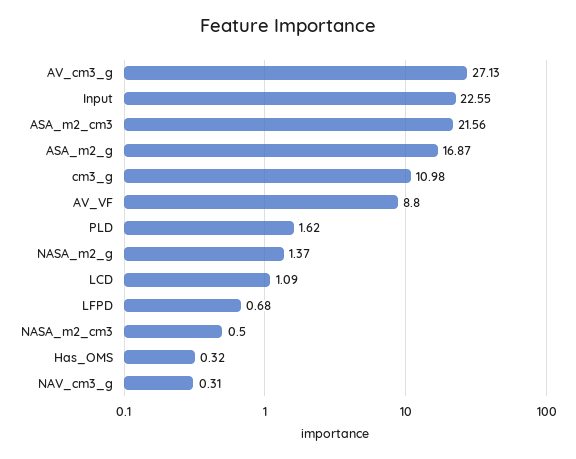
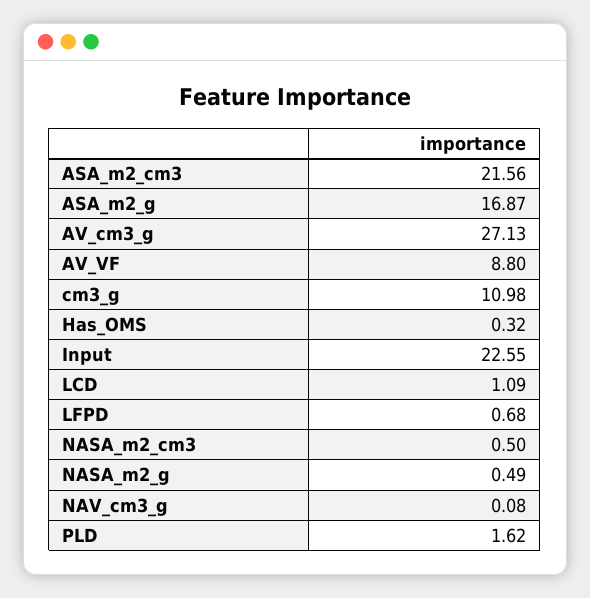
NASA_m2_g: 1.37 -> 0.49
NAV_cm3_g: 0.31 -> 0.08

